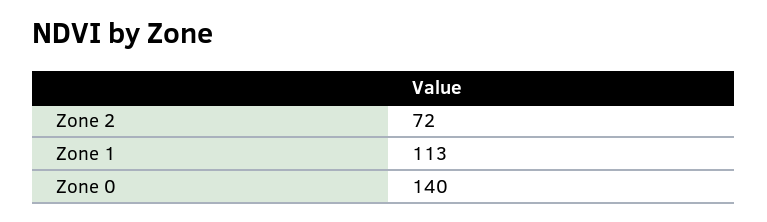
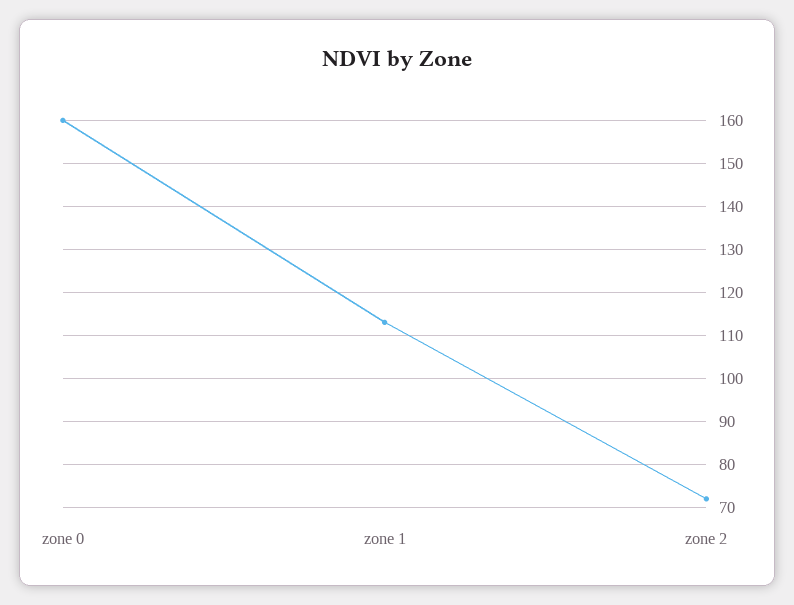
Zone 0: 140 -> 160

